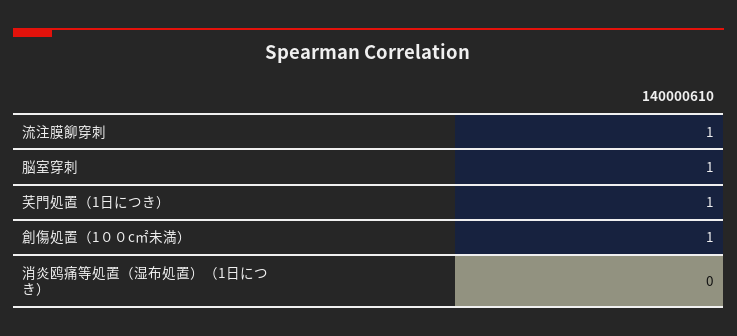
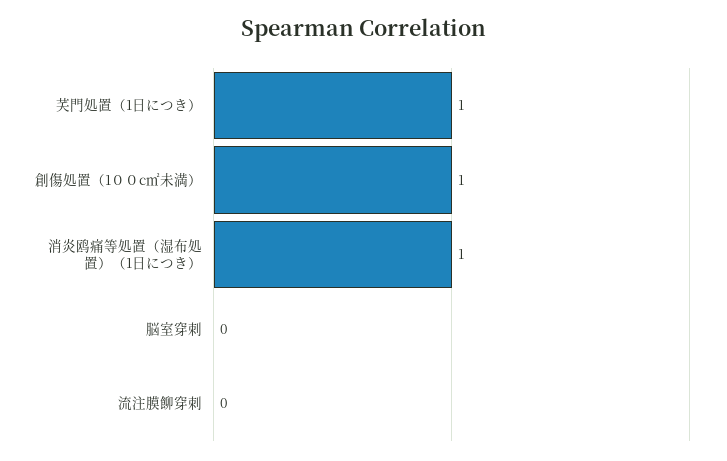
流注膜飹穿刺: 1 -> 0
脳室穿刺: 1 -> 0
消炎鸥痛等処置（湿布処置）（1日につき）: 0 -> 1

